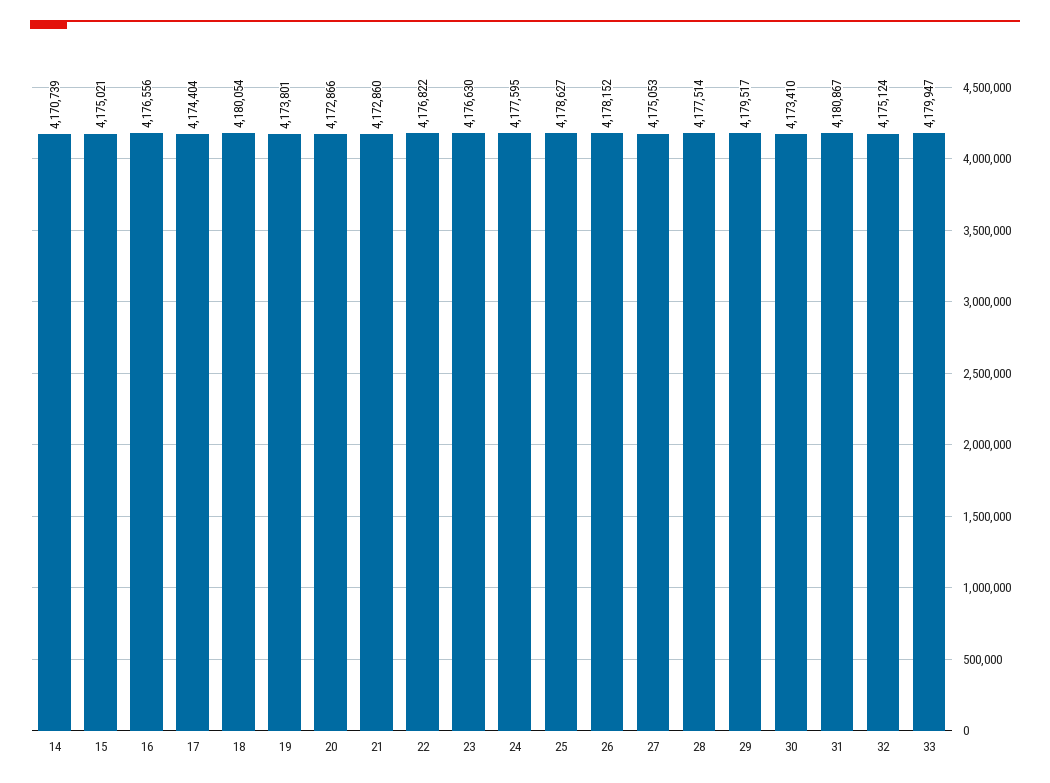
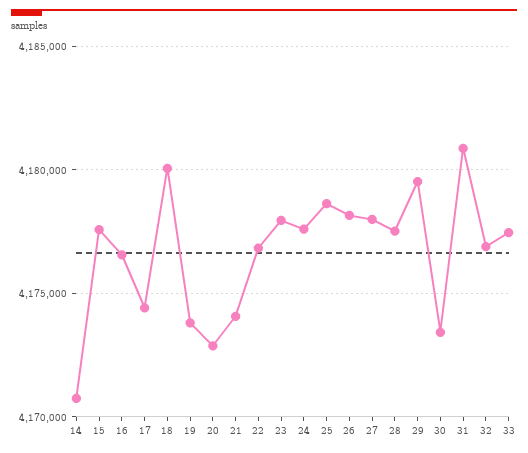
15: 4175021 -> 4177500
21: 4172860 -> 4174000
23: 4176630 -> 4178000
27: 4175053 -> 4178000
32: 4175124 -> 4177000
33: 4179947 -> 4177500

